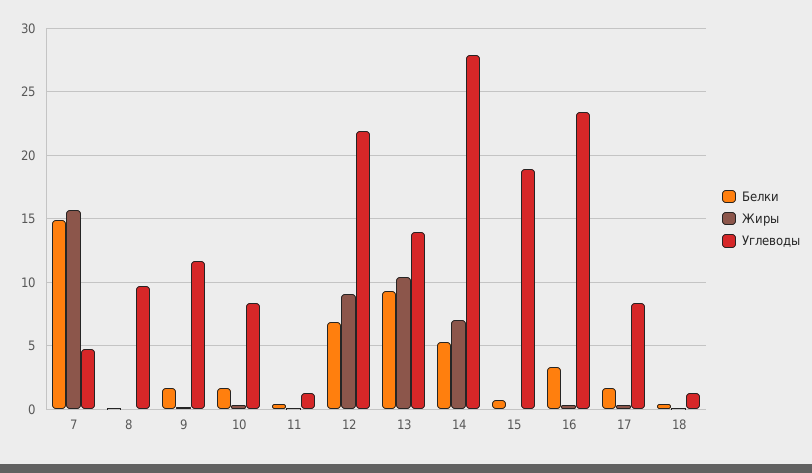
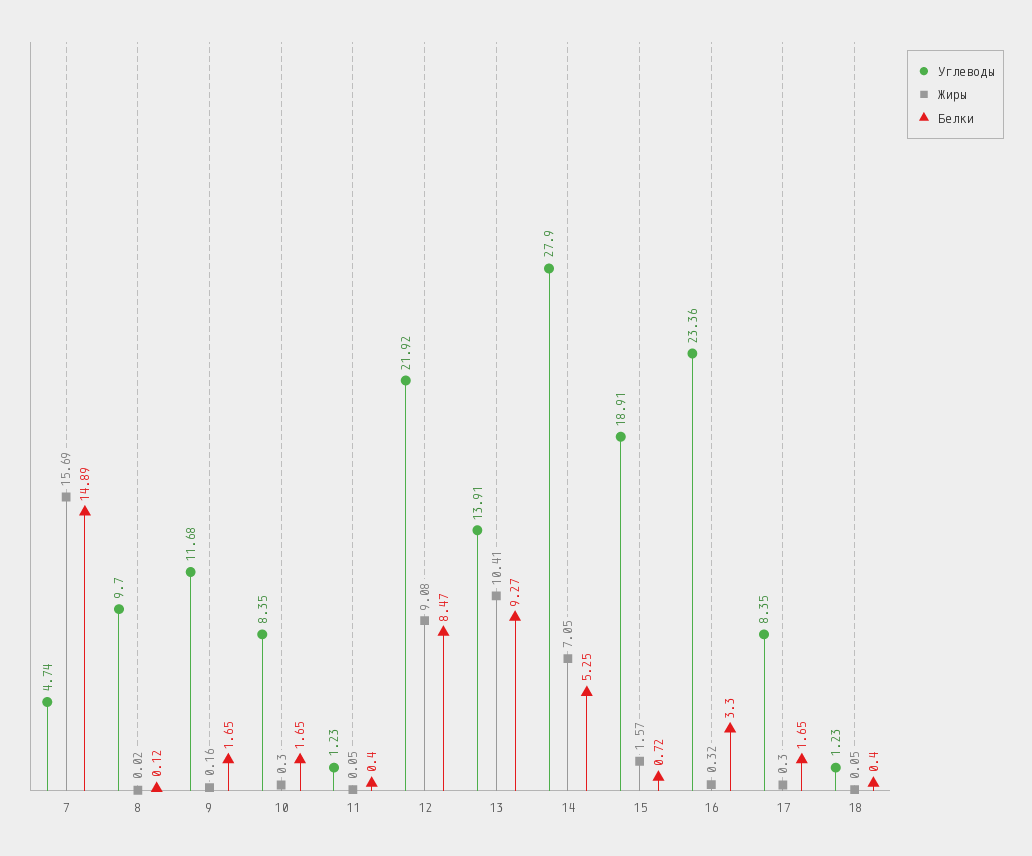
Белки, 12: 7 -> 8.47
Жиры, 15: 0 -> 1.57

